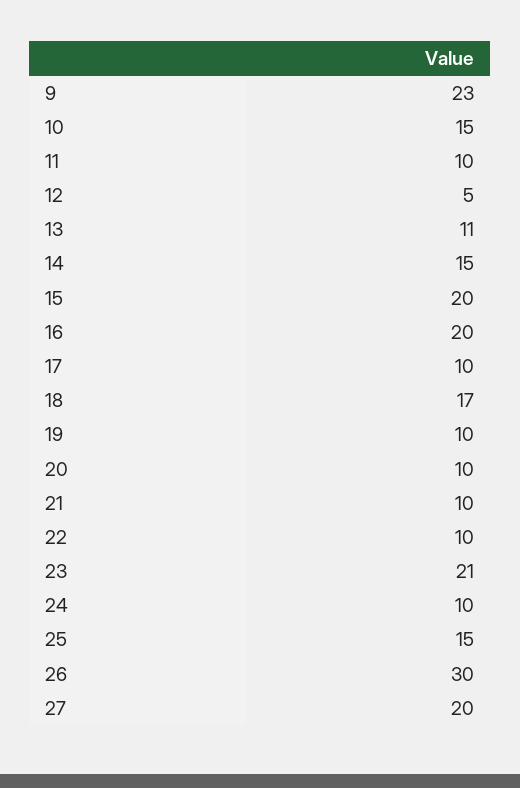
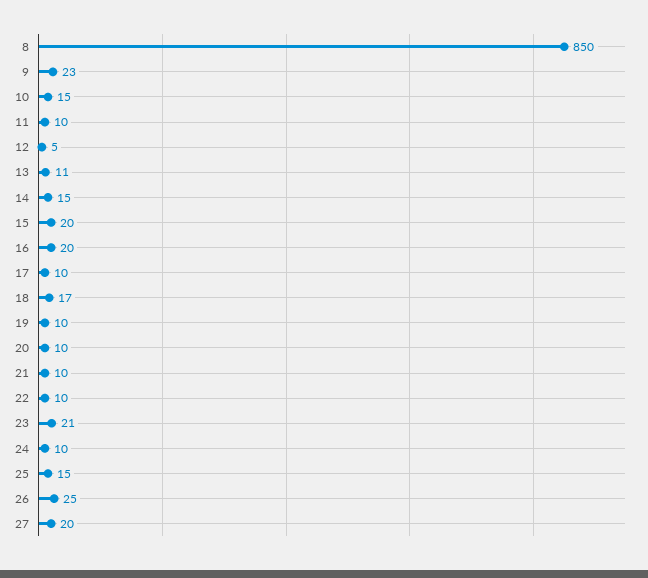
26: 30 -> 25
8: none -> 850

